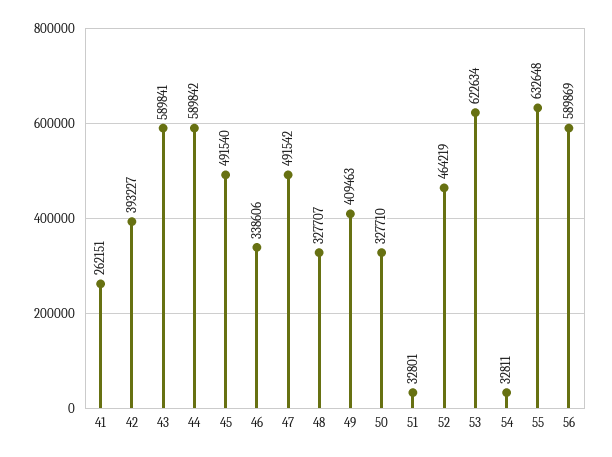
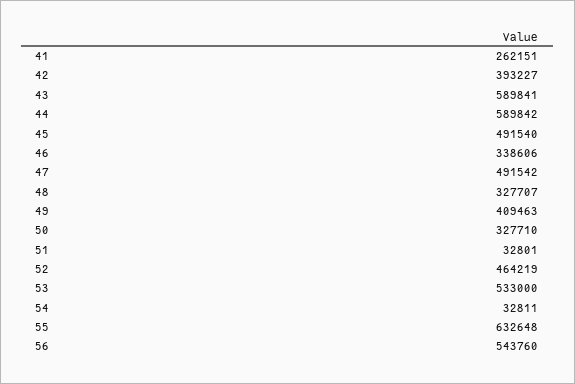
53: 622634 -> 533000
56: 589869 -> 543760

